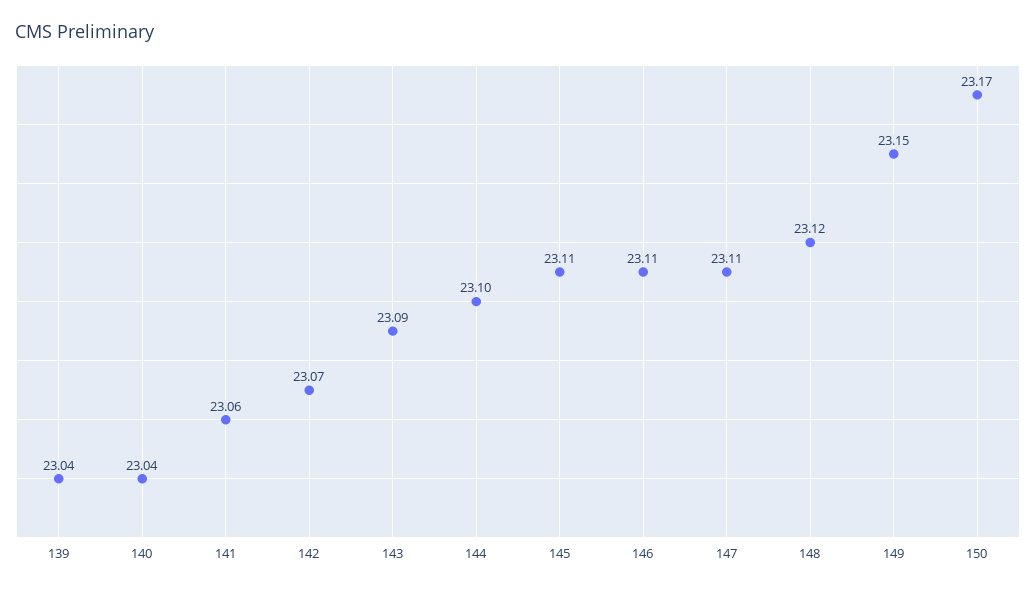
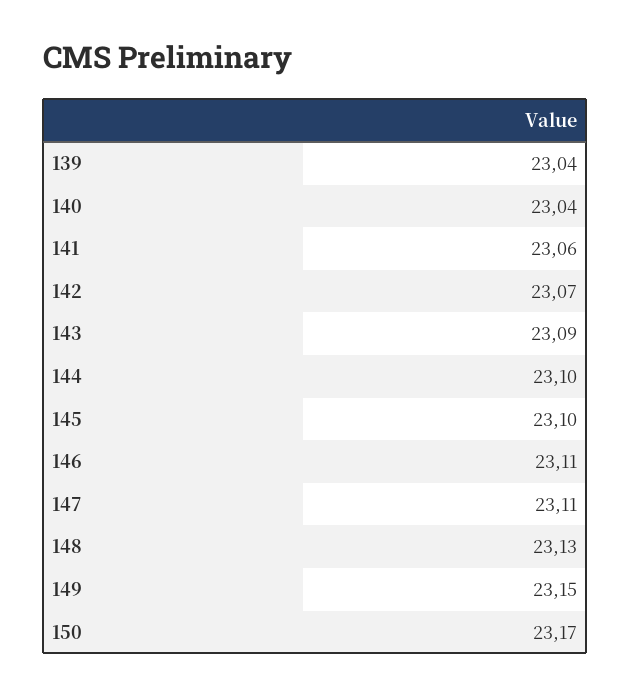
145: 23.11 -> 23.1
148: 23.12 -> 23.13

